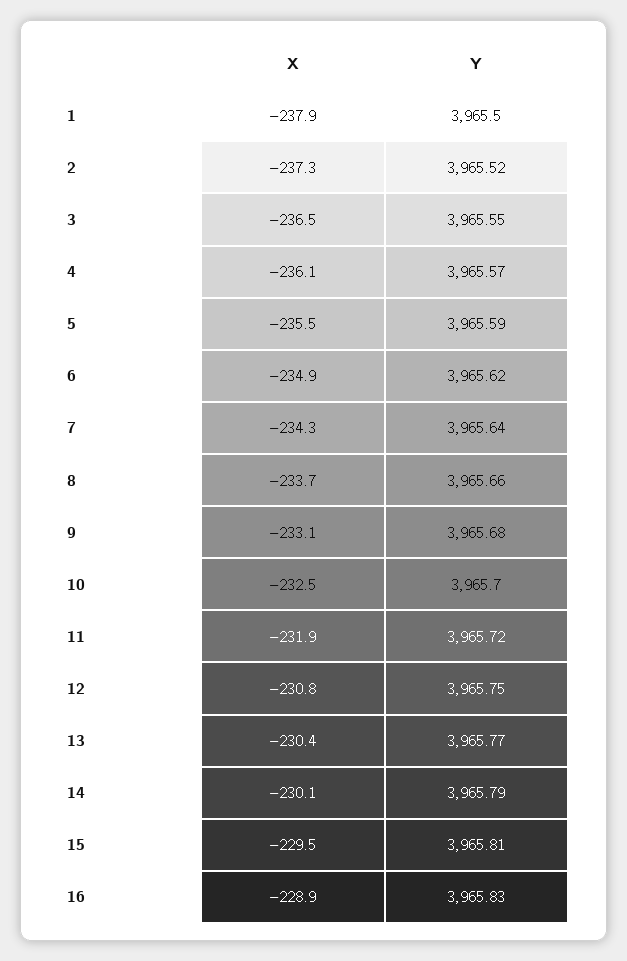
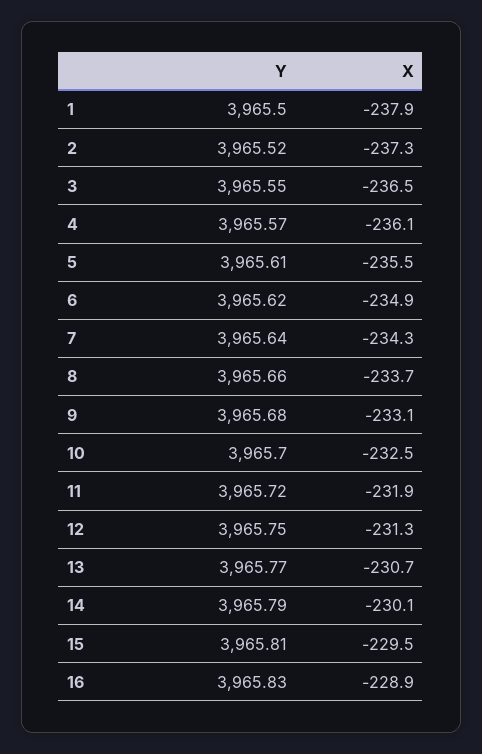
Y, 5: 3965.59 -> 3965.61
X, 12: -230.8 -> -231.3
X, 13: -230.4 -> -230.7

